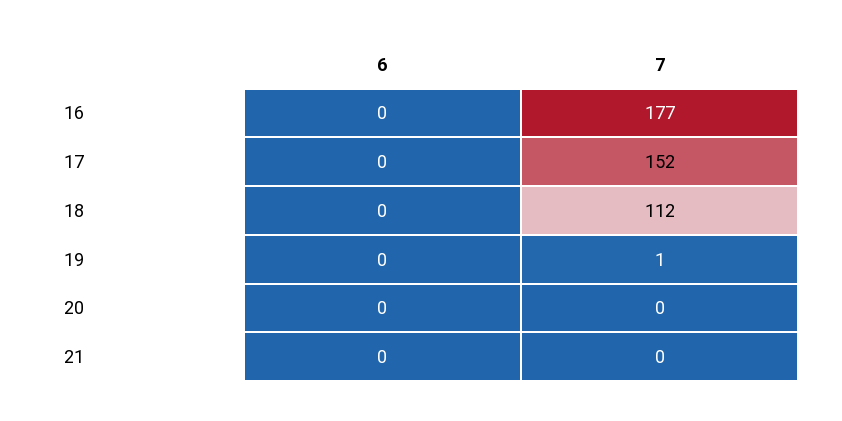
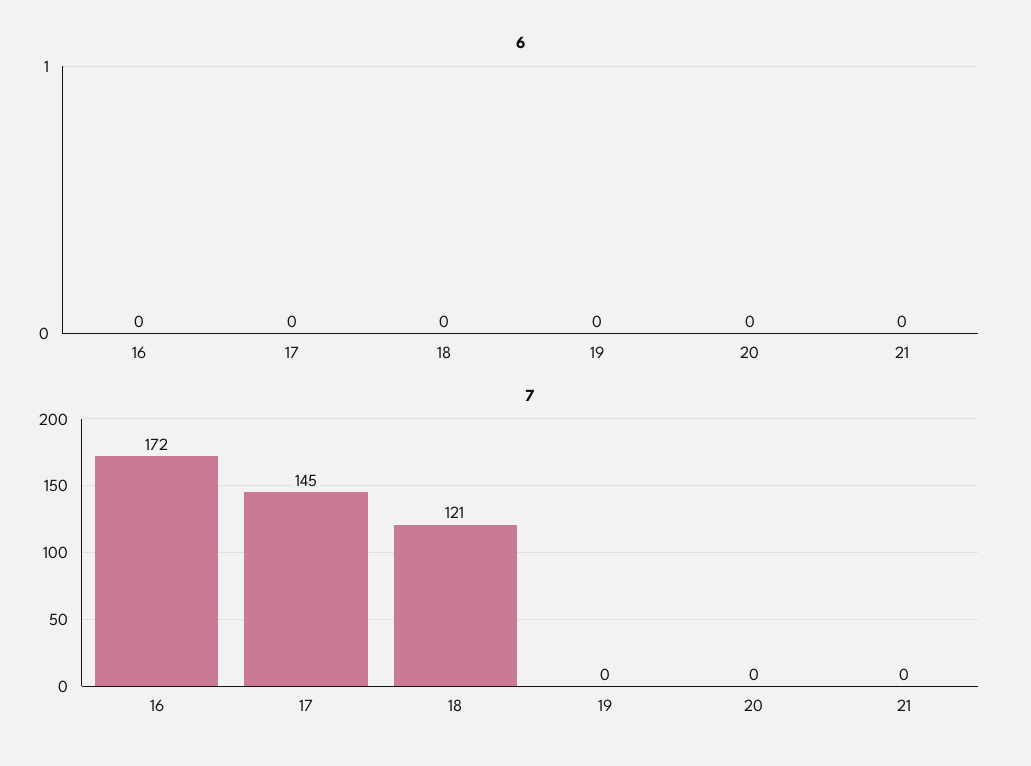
7, 16: 177 -> 172
7, 17: 152 -> 145
7, 18: 112 -> 121
7, 19: 1 -> 0

